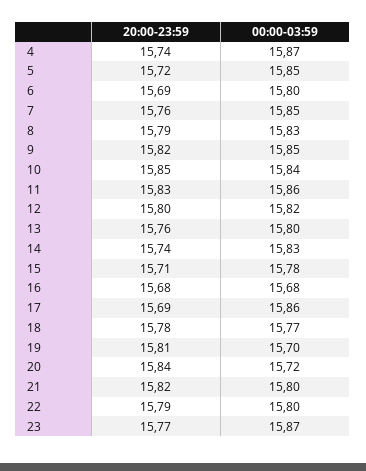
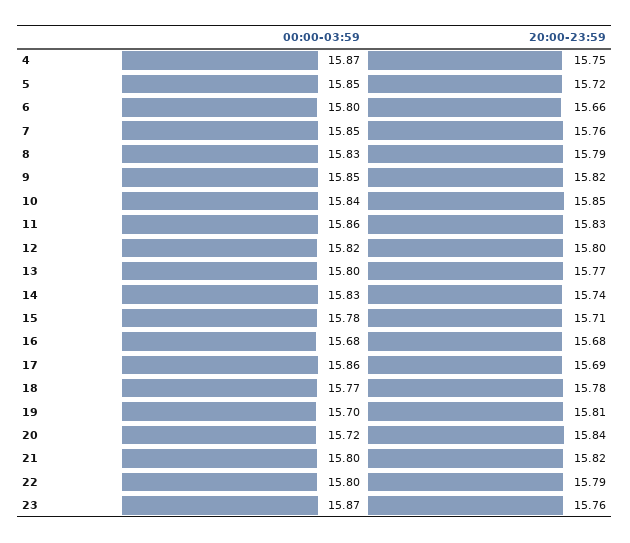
20:00-23:59, 4: 15.74 -> 15.75
20:00-23:59, 6: 15.69 -> 15.66
20:00-23:59, 13: 15.76 -> 15.77
20:00-23:59, 23: 15.77 -> 15.76

